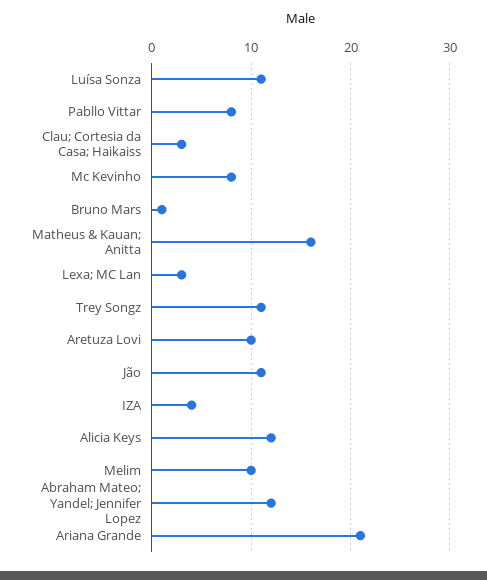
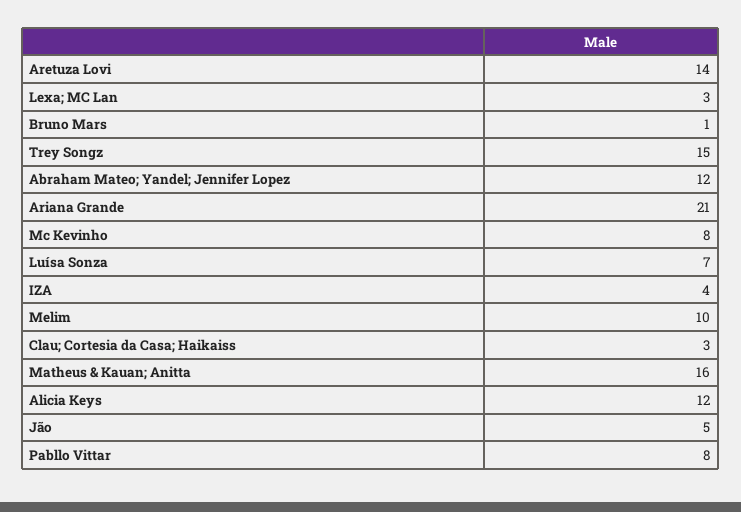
Luísa Sonza: 11 -> 7
Trey Songz: 11 -> 15
Aretuza Lovi: 10 -> 14
Jão: 11 -> 5

